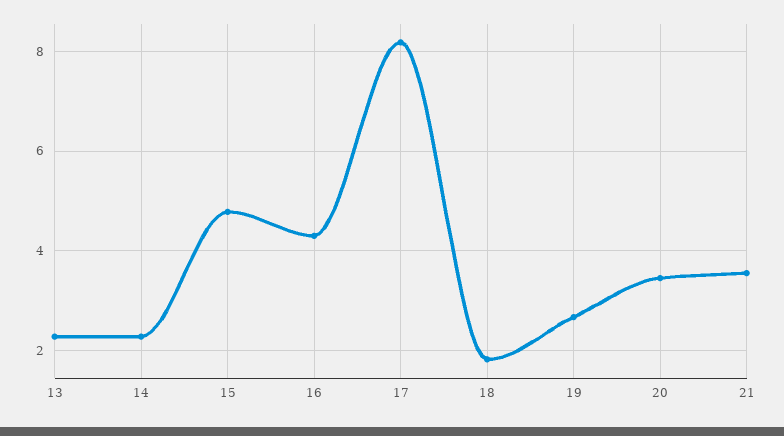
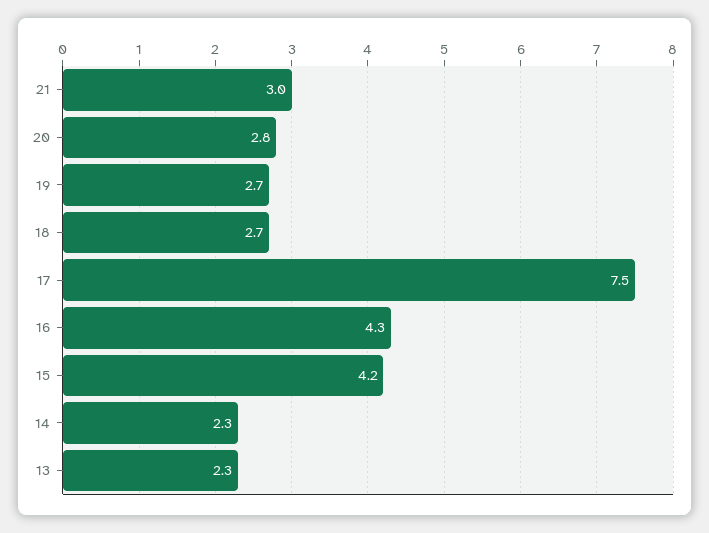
15: 4.8 -> 4.2
17: 8.2 -> 7.5
18: 1.8 -> 2.7
20: 3.4 -> 2.8
21: 3.6 -> 3

